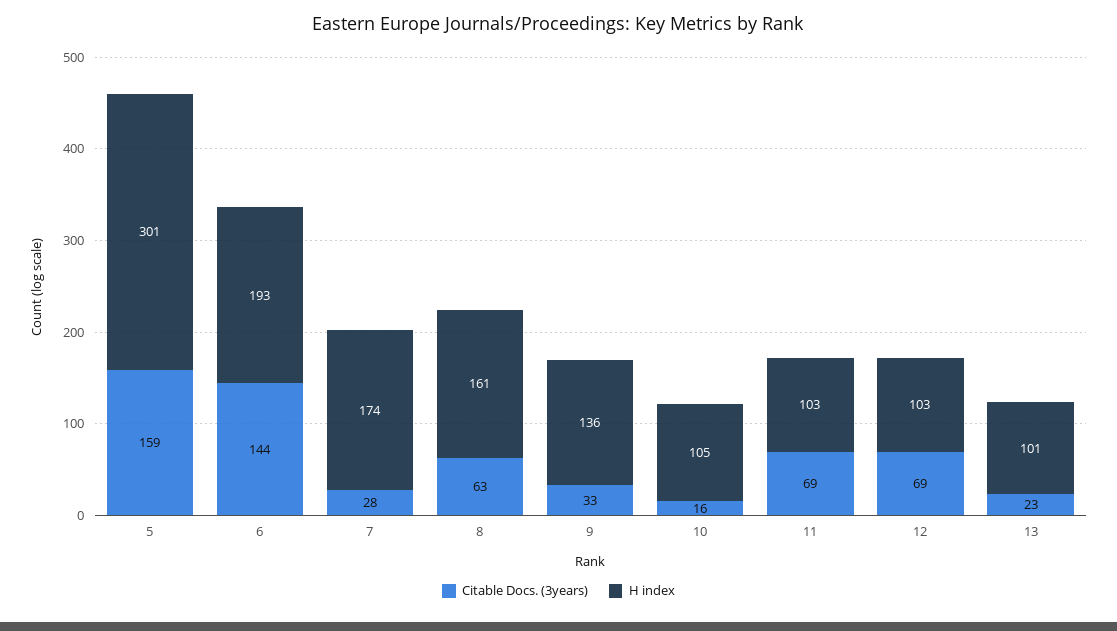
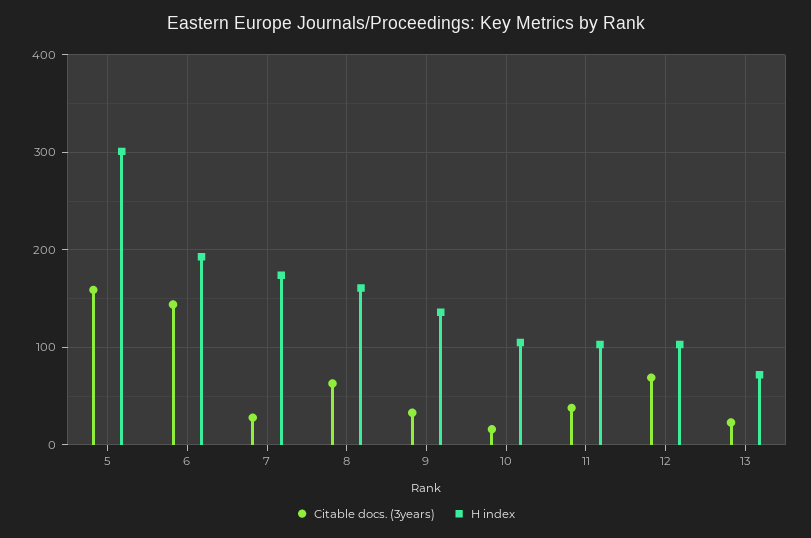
Citable Docs. (3years), 11: 69 -> 40
H index, 13: 101 -> 70

